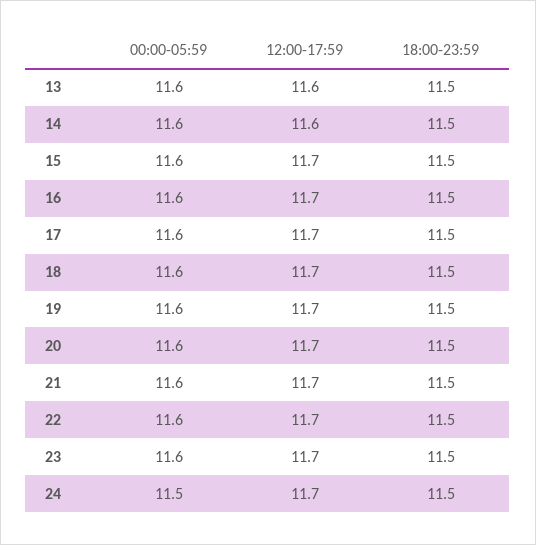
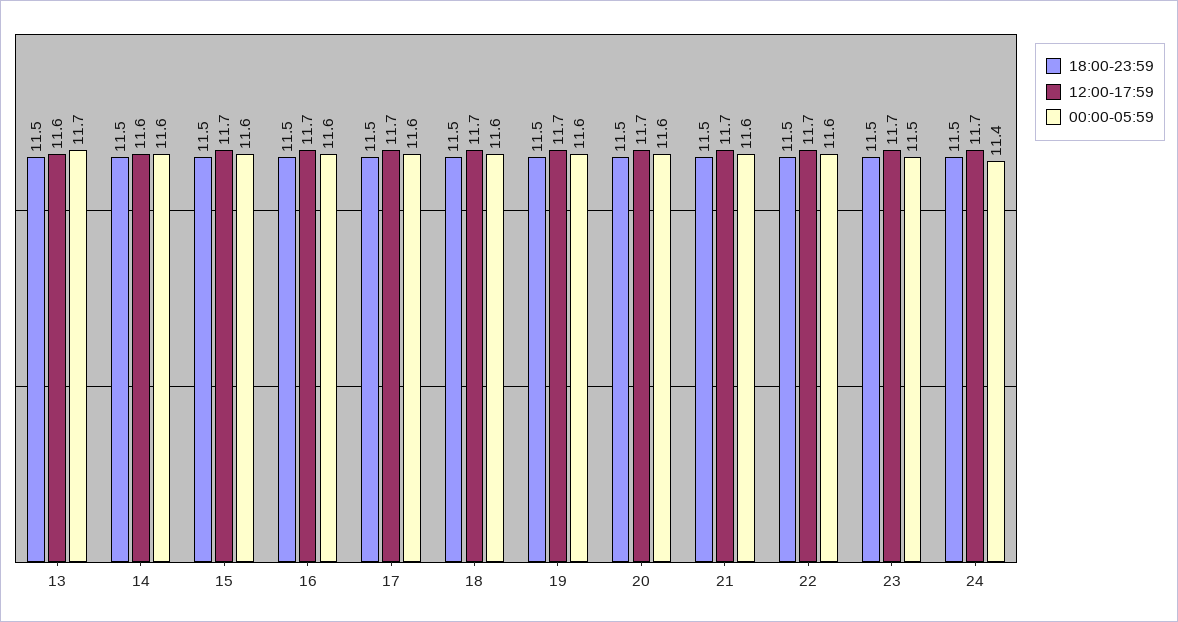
00:00-05:59, 13: 11.6 -> 11.7
00:00-05:59, 23: 11.6 -> 11.5
00:00-05:59, 24: 11.5 -> 11.4

